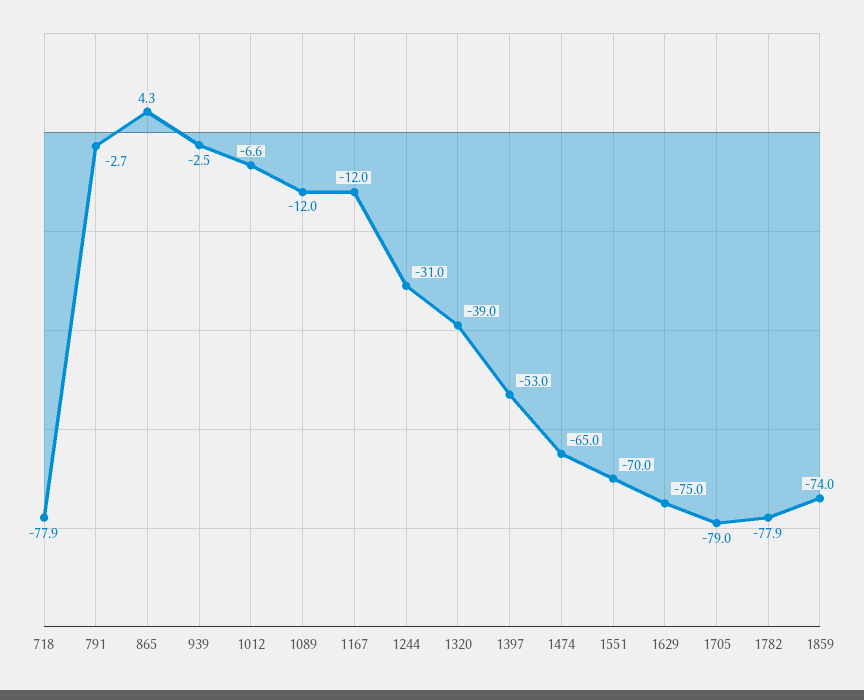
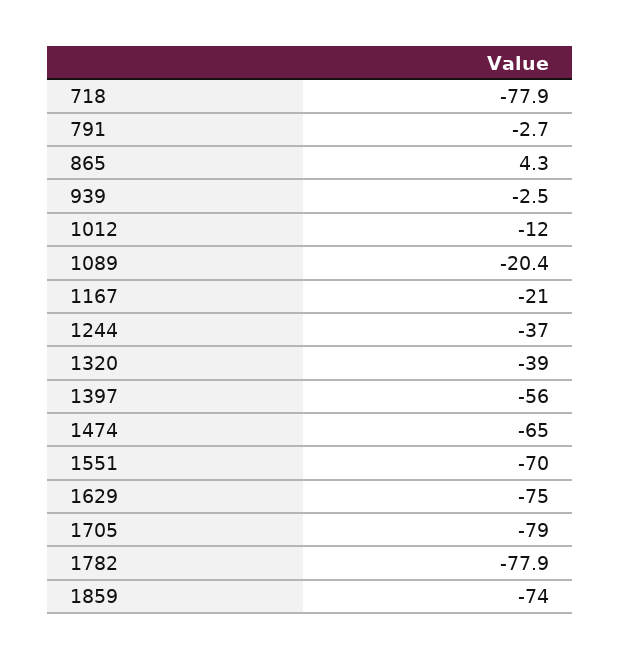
1012: -6.6 -> -12
1089: -12 -> -20.4
1167: -12 -> -21
1244: -31 -> -37
1397: -53 -> -56

